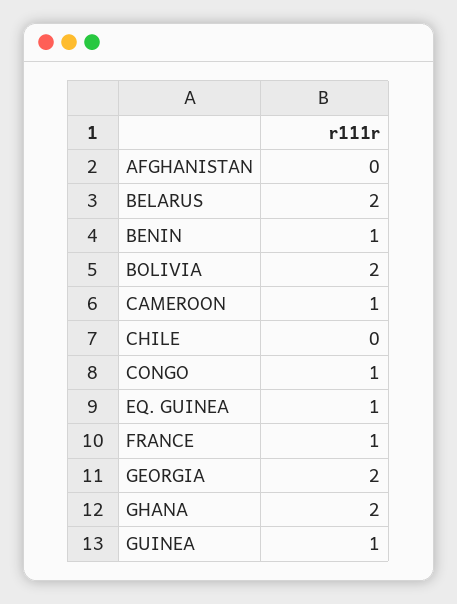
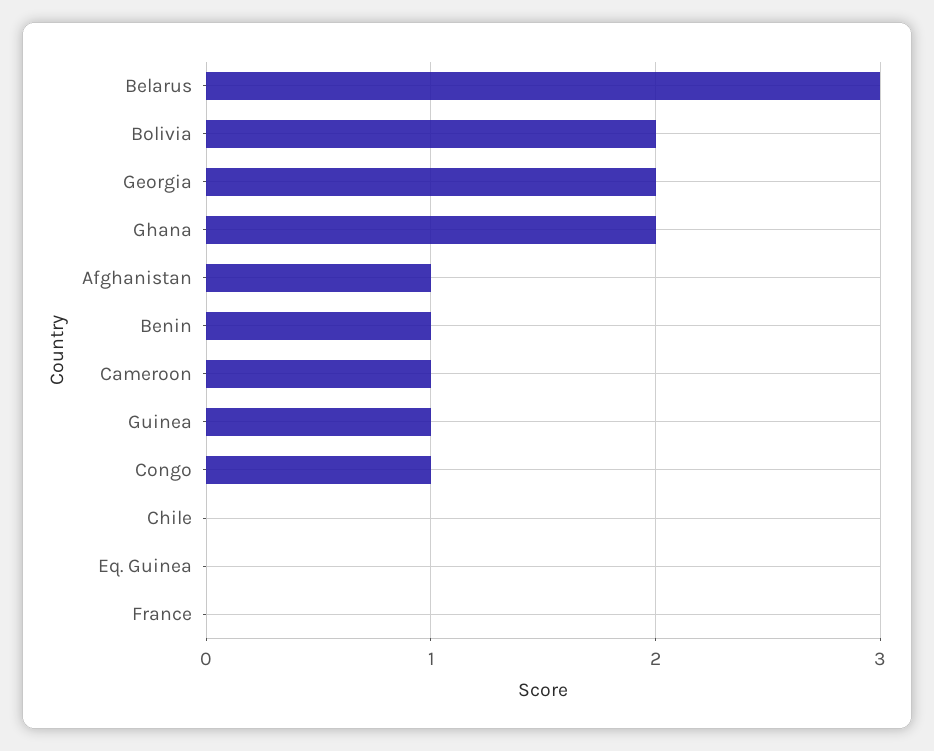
AFGHANISTAN: 0 -> 1
BELARUS: 2 -> 3
EQ. GUINEA: 1 -> 0
FRANCE: 1 -> 0

